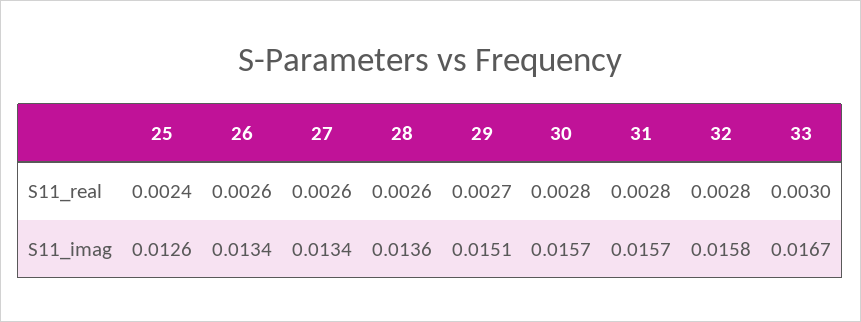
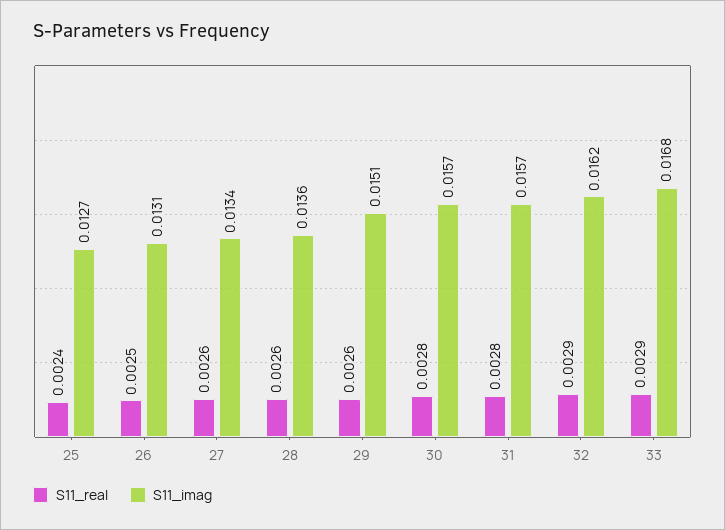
S11_real, 26: 0.0026 -> 0.0025
S11_real, 29: 0.0027 -> 0.0026
S11_real, 32: 0.0028 -> 0.0029
S11_real, 33: 0.003 -> 0.0029
S11_imag, 25: 0.0126 -> 0.0127
S11_imag, 26: 0.0134 -> 0.0131
S11_imag, 32: 0.0158 -> 0.0162
S11_imag, 33: 0.0167 -> 0.0168

